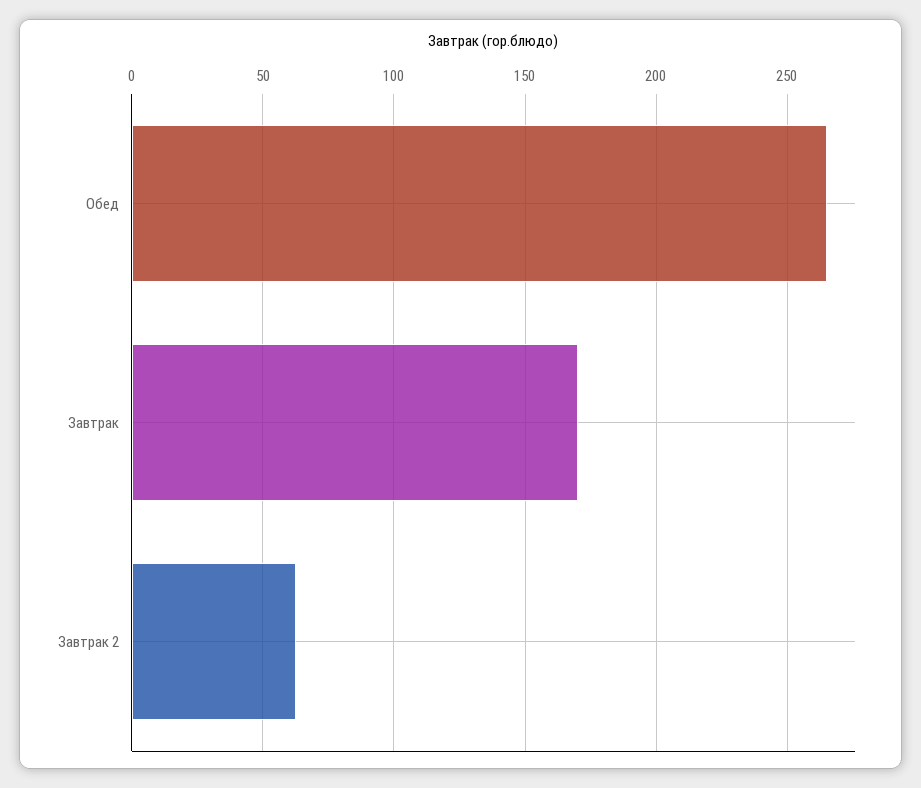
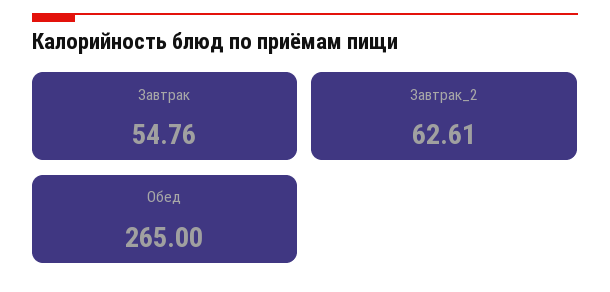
Завтрак: 170 -> 54.76

